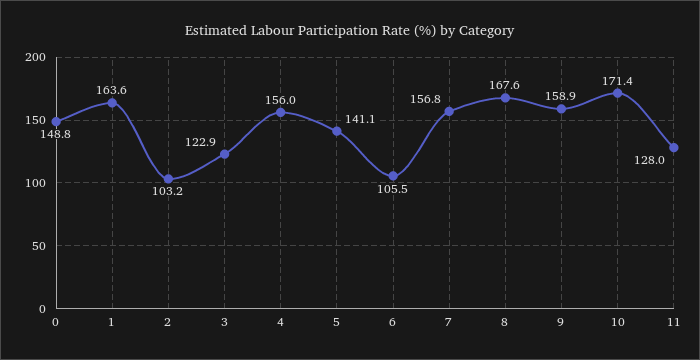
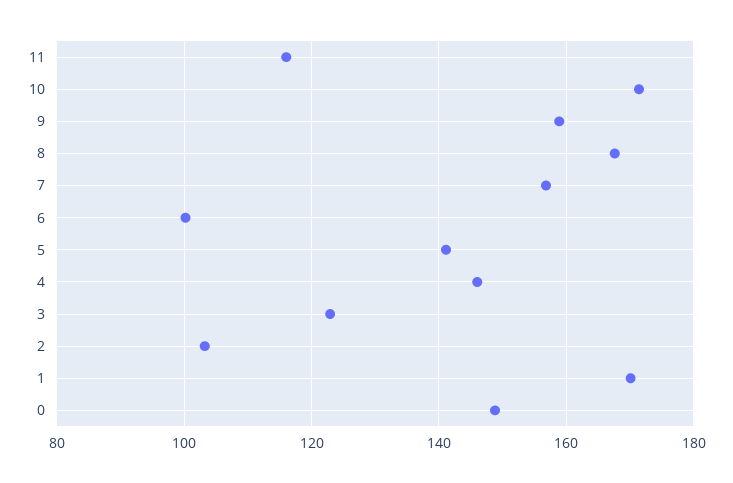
1: 163.6 -> 170
4: 156 -> 146
6: 105.5 -> 100
11: 128 -> 116

